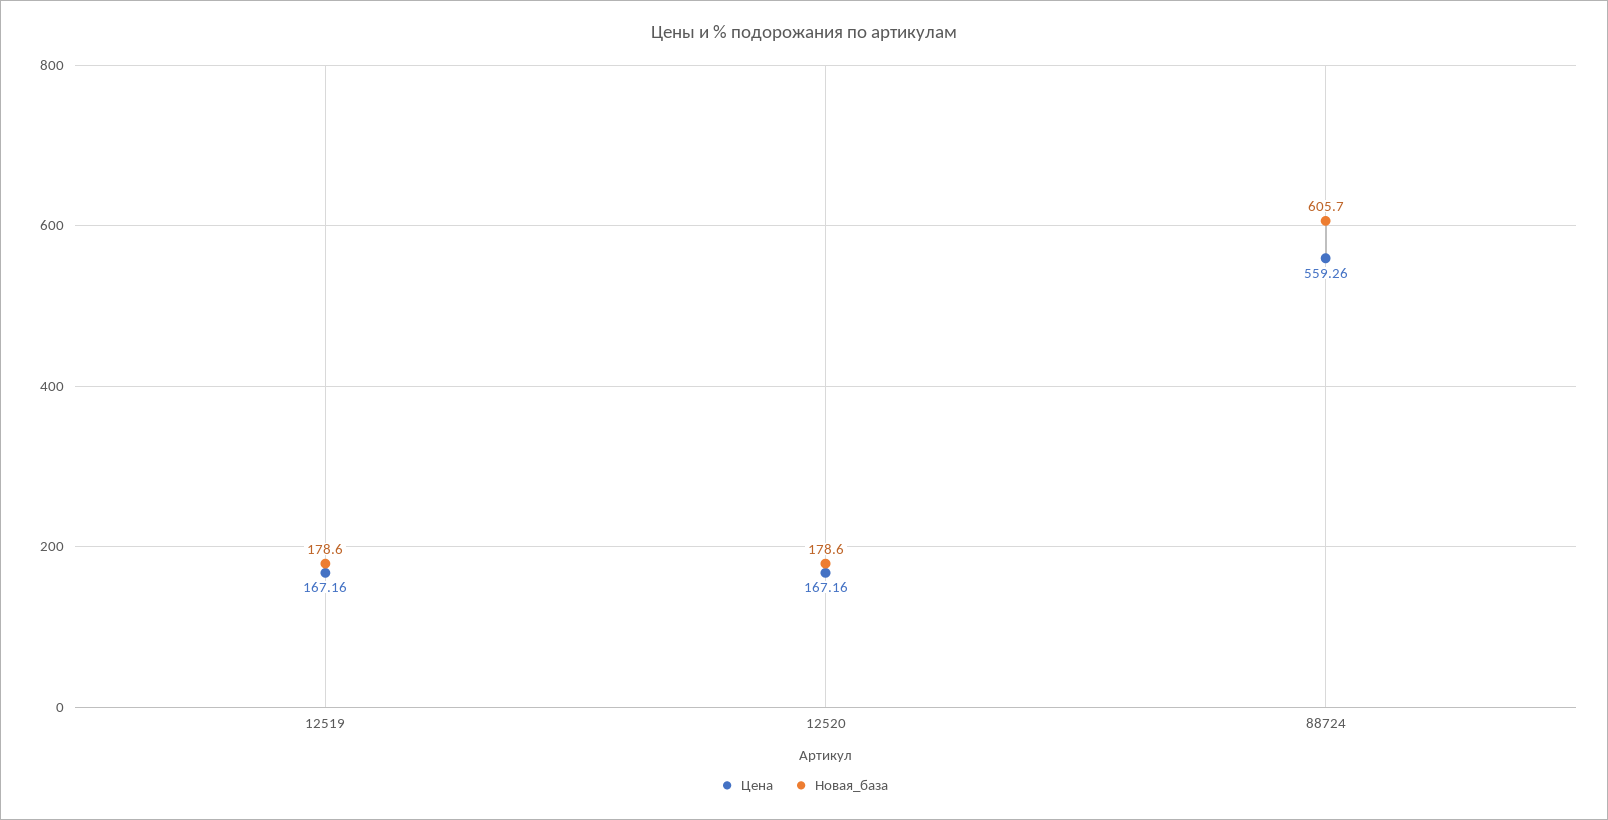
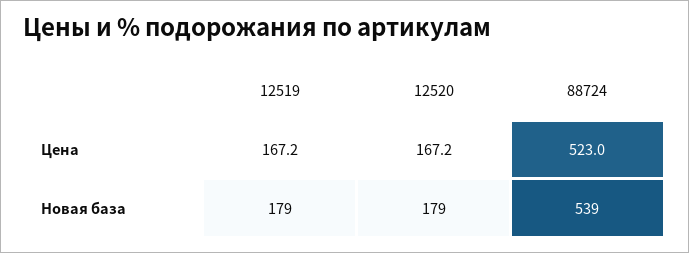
Цена, 88724: 559.26 -> 523
Новая_база, 88724: 605.7 -> 539

